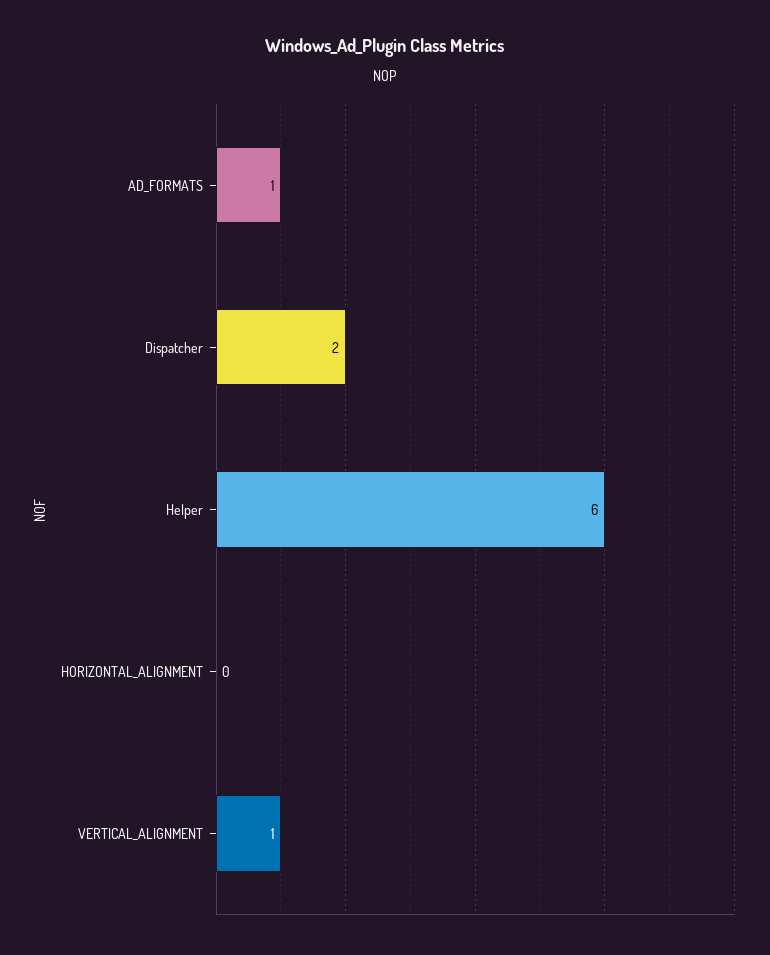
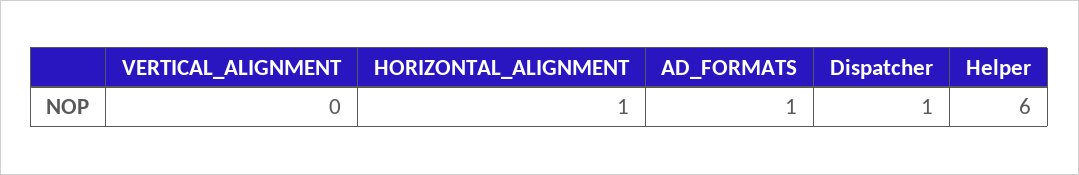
Dispatcher: 2 -> 1
HORIZONTAL_ALIGNMENT: 0 -> 1
VERTICAL_ALIGNMENT: 1 -> 0

